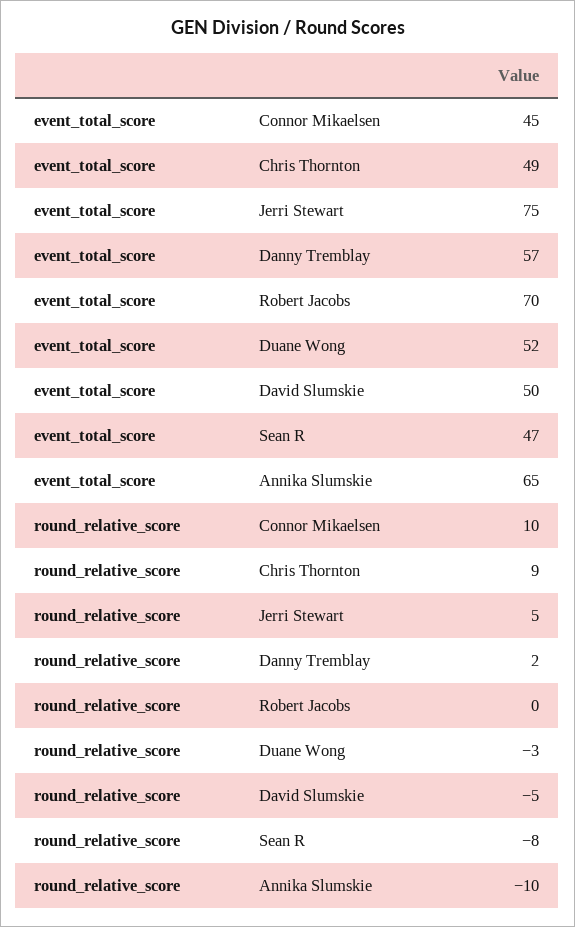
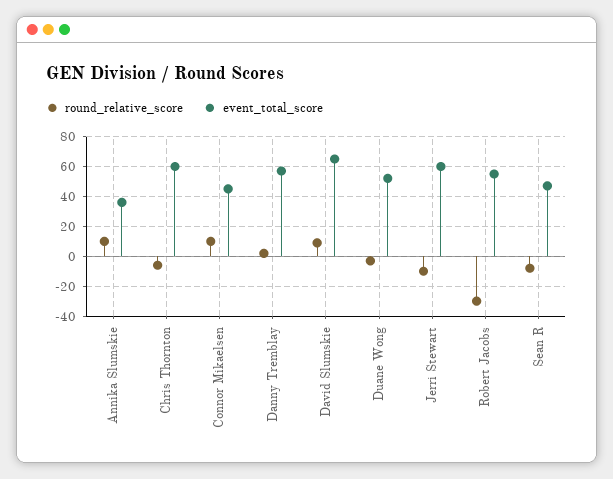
event_total_score, Chris Thornton: 49 -> 60
event_total_score, Jerri Stewart: 75 -> 60
event_total_score, Robert Jacobs: 70 -> 55
event_total_score, David Slumskie: 50 -> 65
event_total_score, Annika Slumskie: 65 -> 35
round_relative_score, Chris Thornton: 9 -> -5
round_relative_score, Jerri Stewart: 5 -> -10
round_relative_score, Robert Jacobs: 0 -> -30
round_relative_score, David Slumskie: -5 -> 10
round_relative_score, Annika Slumskie: -10 -> 10

